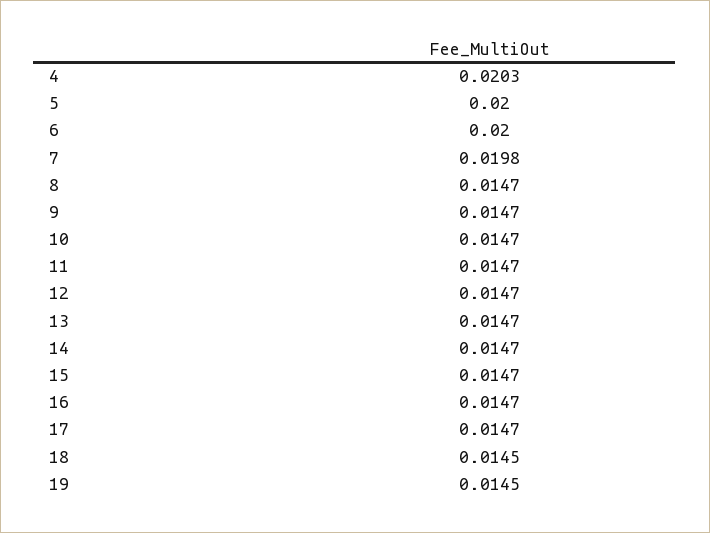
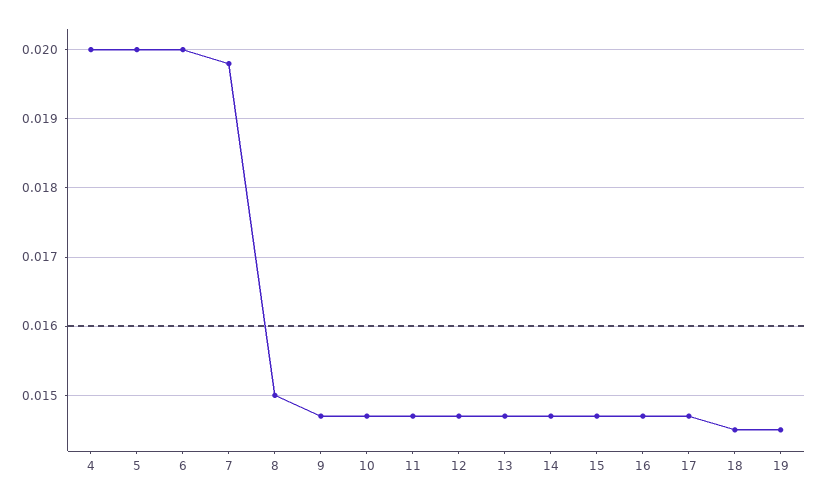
4: 0.0203 -> 0.02
8: 0.0147 -> 0.015

